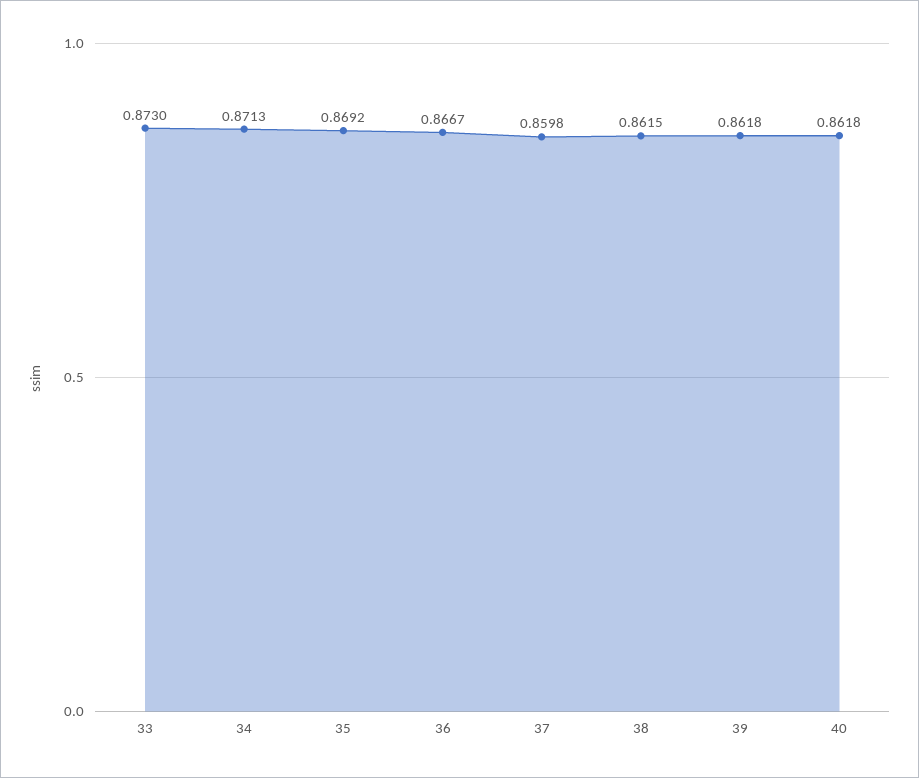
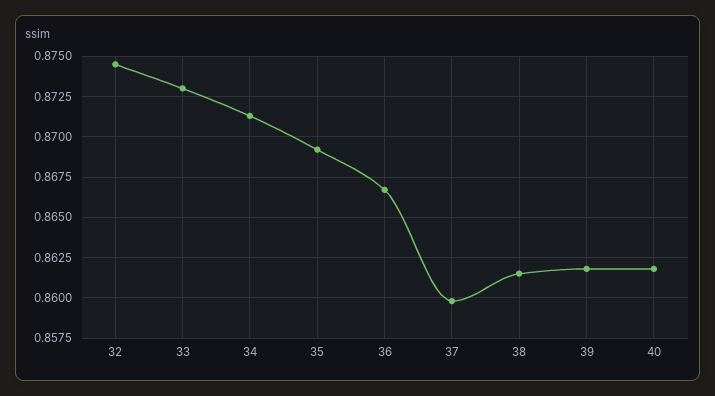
32: none -> 0.8745

